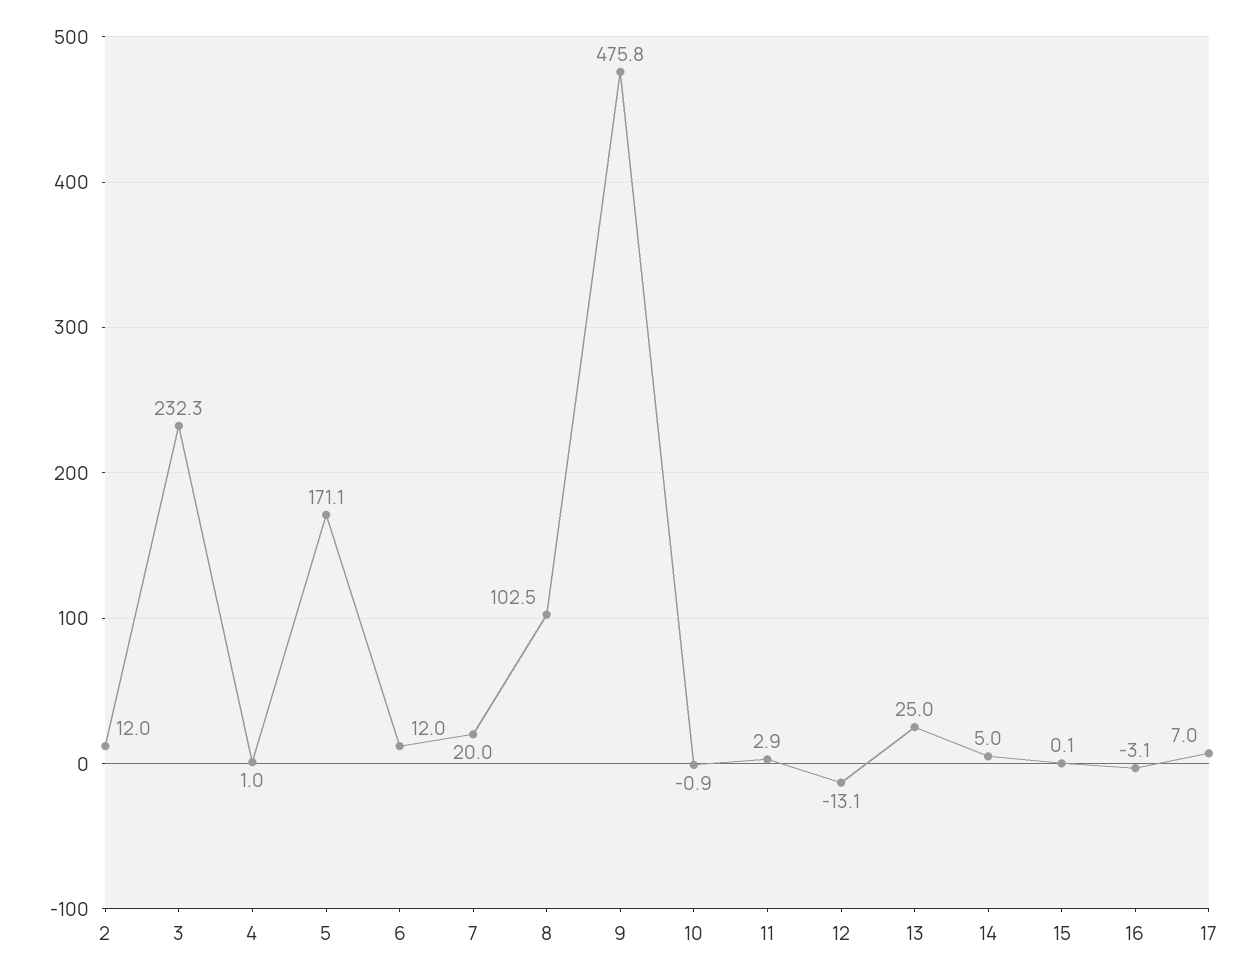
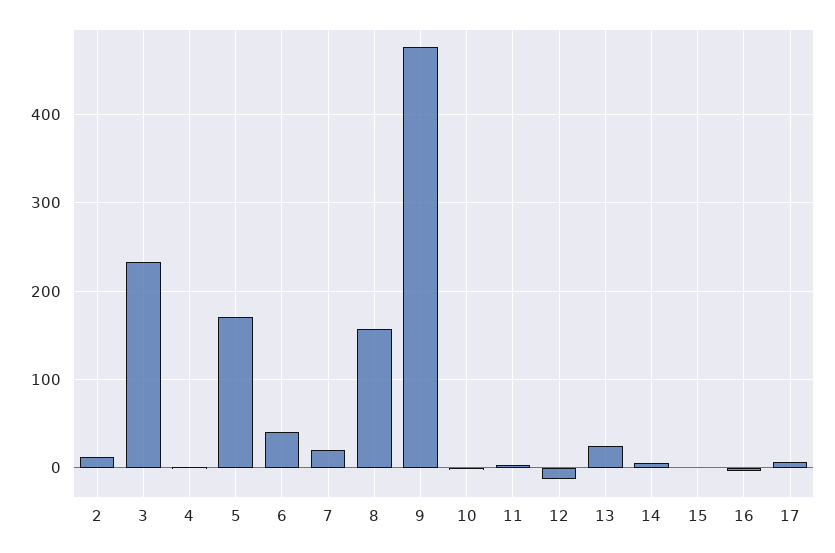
6: 12 -> 40
8: 102.5 -> 160

